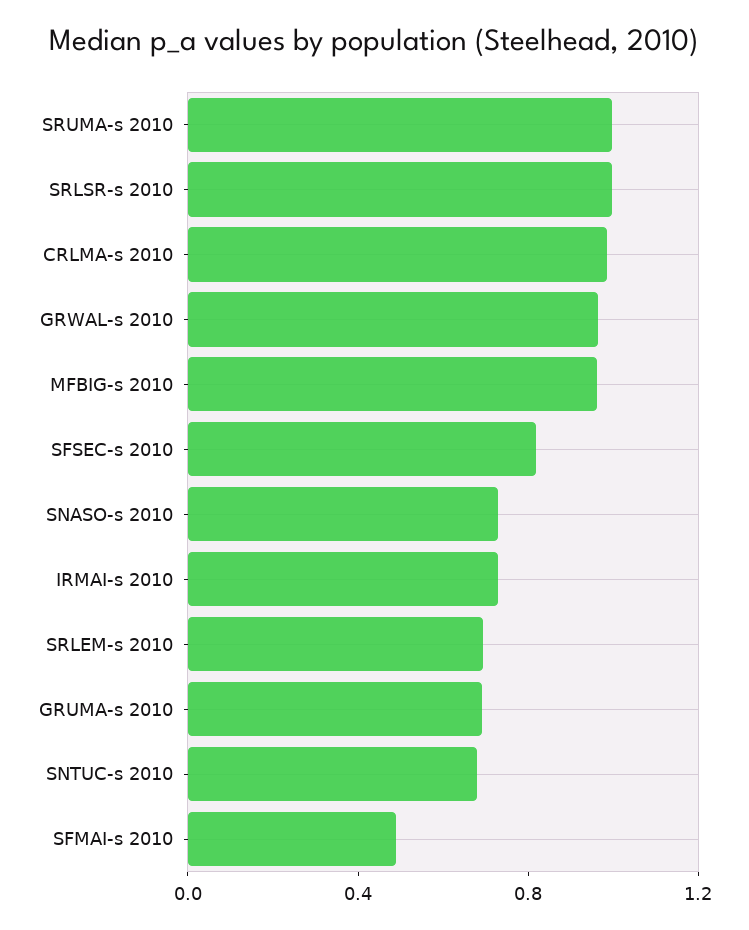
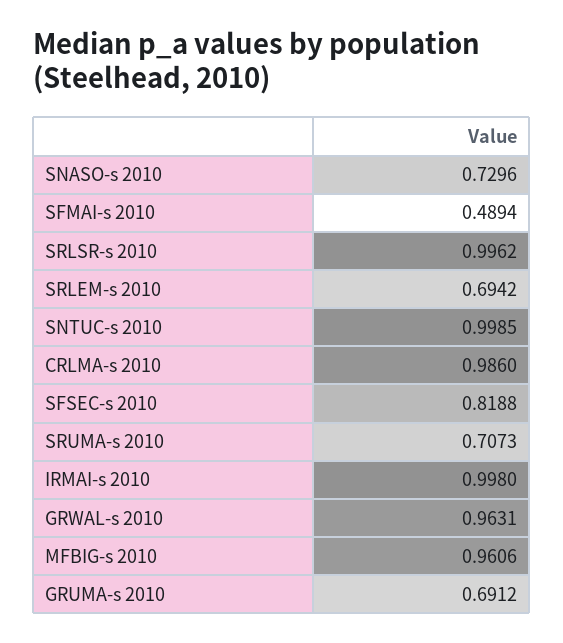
SRUMA-s 2010: 1 -> 0.7073
IRMAI-s 2010: 0.7 -> 0.998
SNTUC-s 2010: 0.7 -> 0.9985

